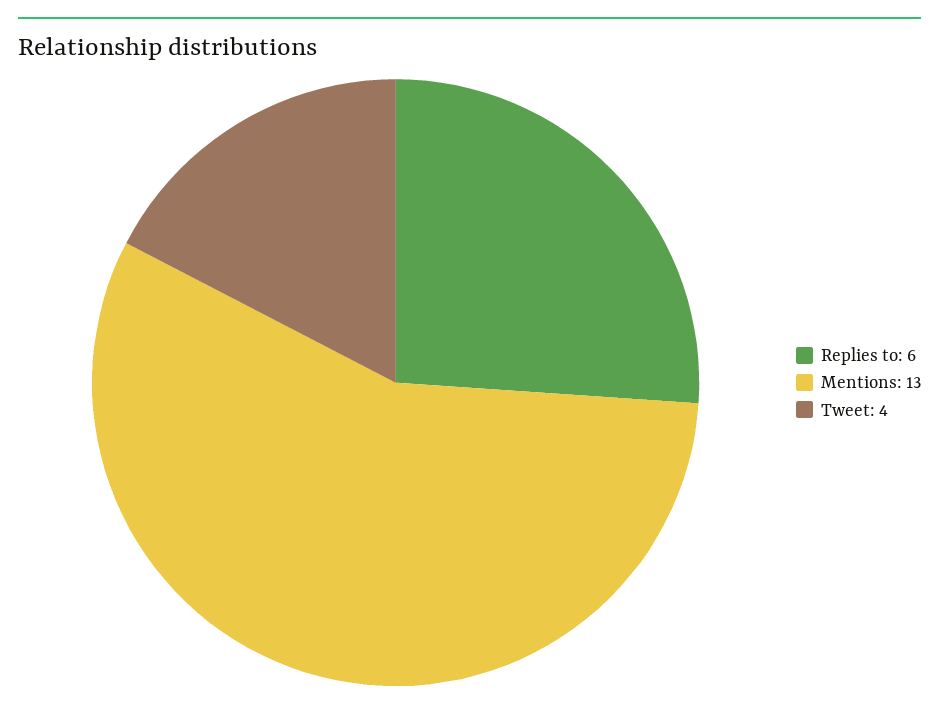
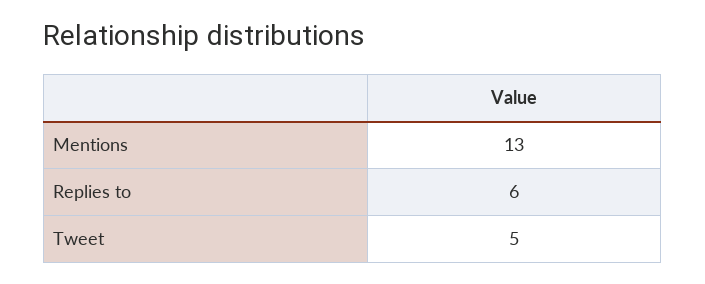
Tweet: 4 -> 5

